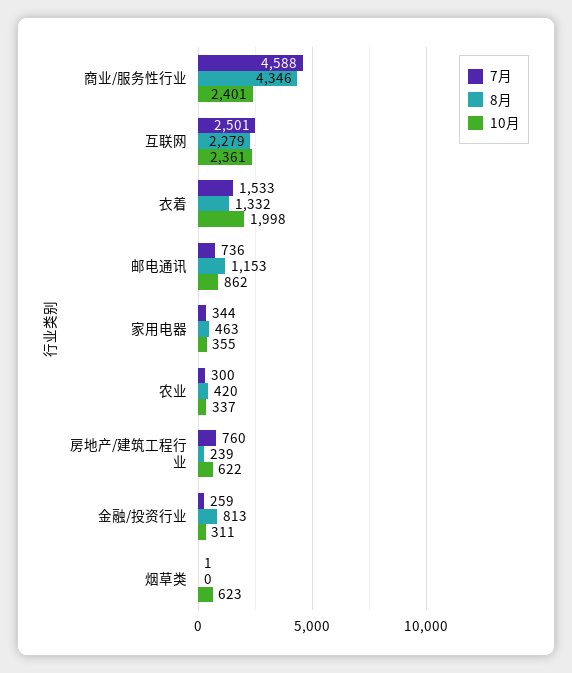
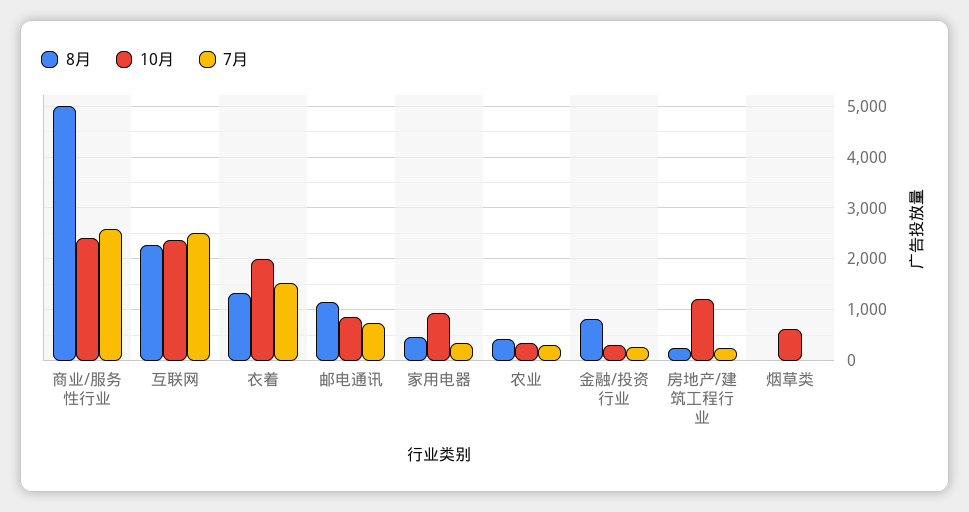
7月, 商业/服务性行业: 4588 -> 2600
8月, 商业/服务性行业: 4346 -> 5000
10月, 家用电器: 355 -> 1000
7月, 房地产/建筑工程行业: 760 -> 200
10月, 房地产/建筑工程行业: 622 -> 1200

